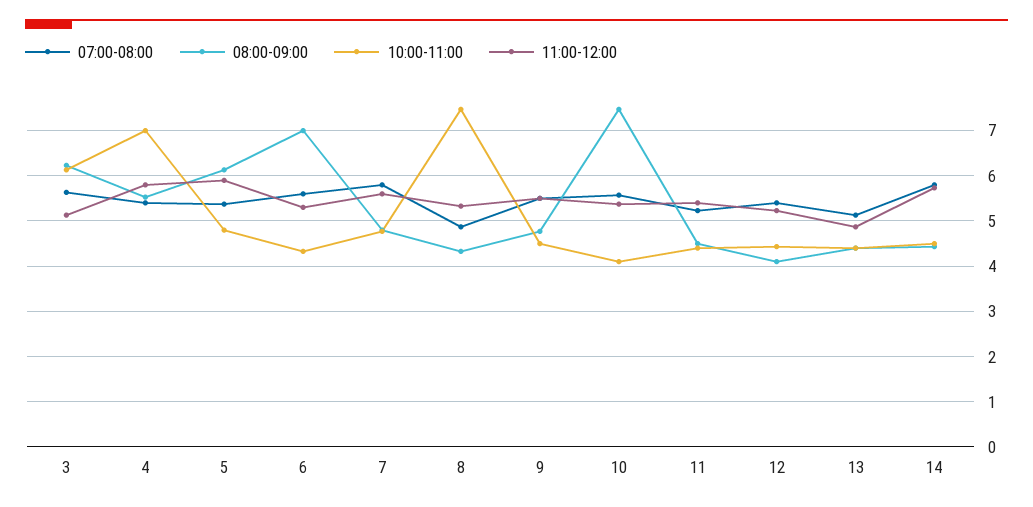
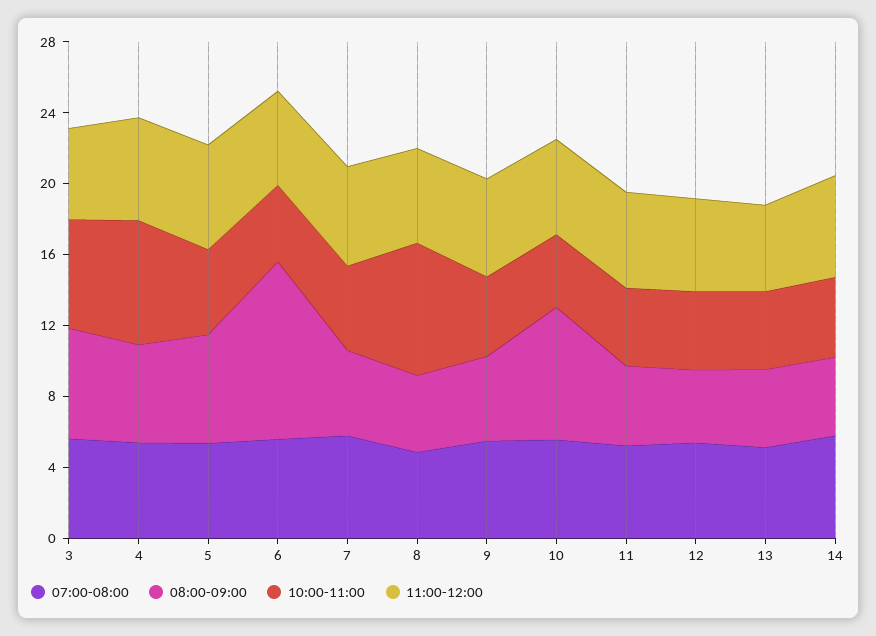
08:00-09:00, 6: 7 -> 10

